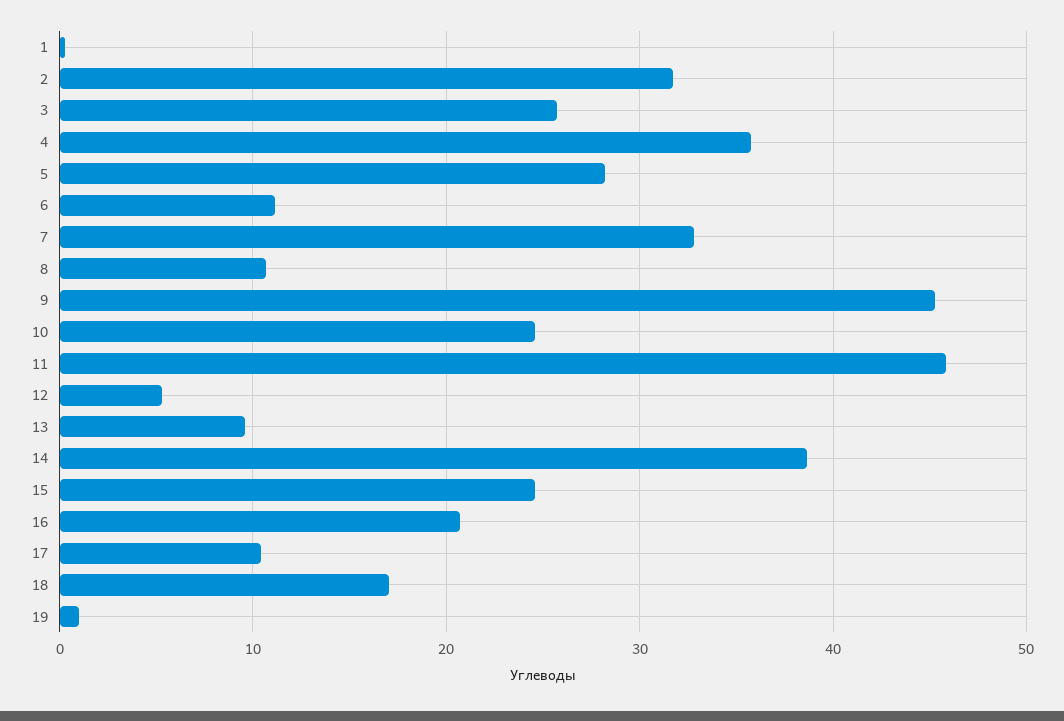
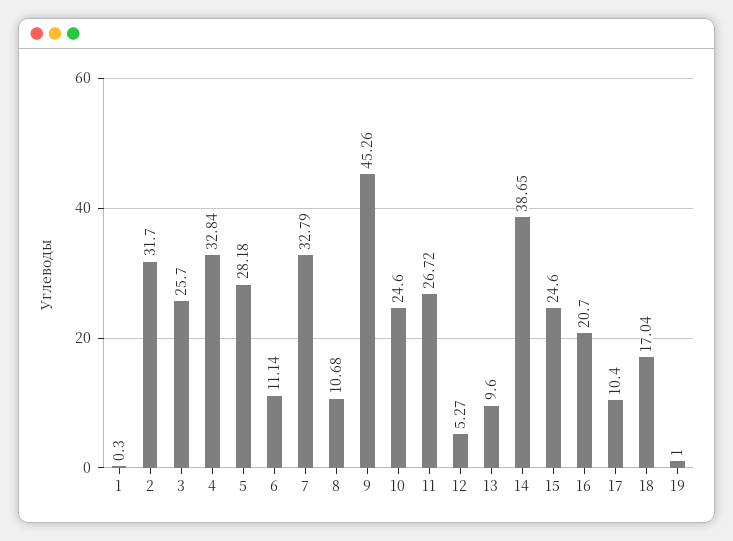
4: 36 -> 32.84
11: 46 -> 26.72

